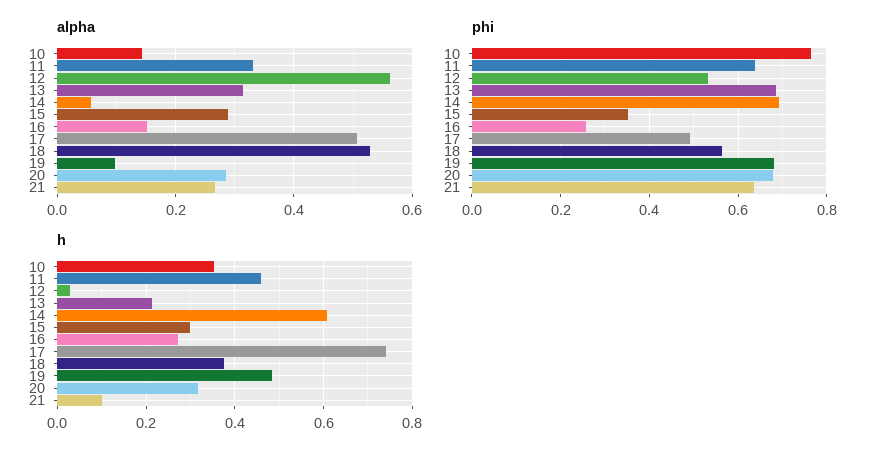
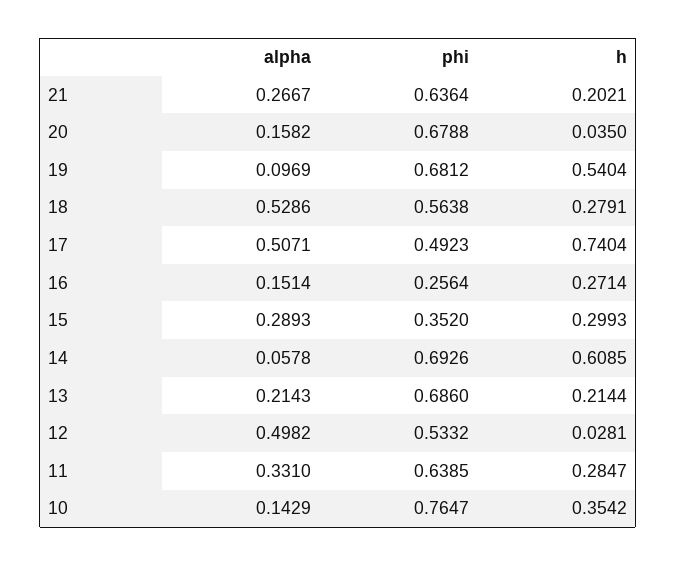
alpha, 12: 0.56 -> 0.4982
alpha, 13: 0.32 -> 0.2143
alpha, 20: 0.28 -> 0.1582
h, 11: 0.46 -> 0.2847
h, 18: 0.38 -> 0.2791
h, 19: 0.48 -> 0.5404
h, 20: 0.32 -> 0.035
h, 21: 0.1 -> 0.2021

